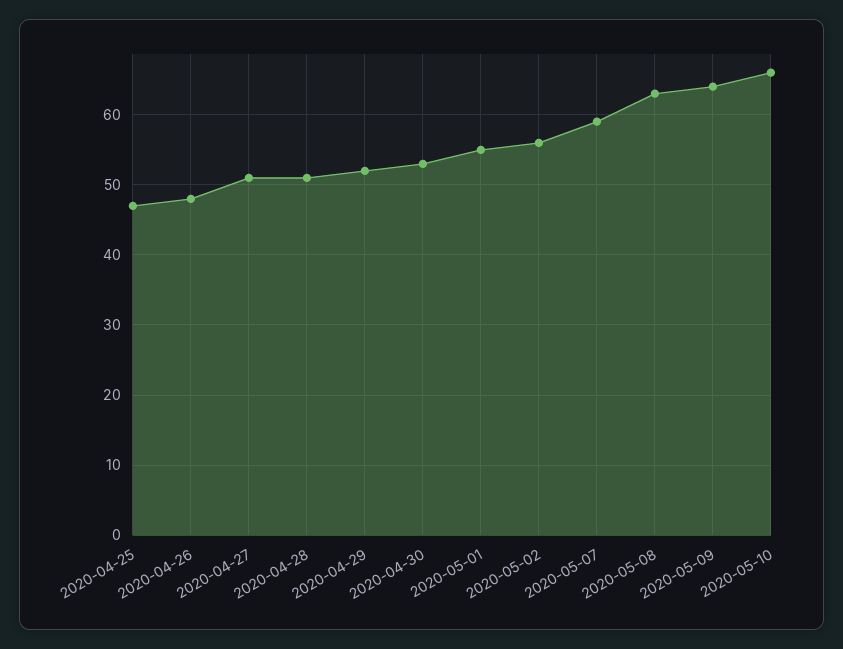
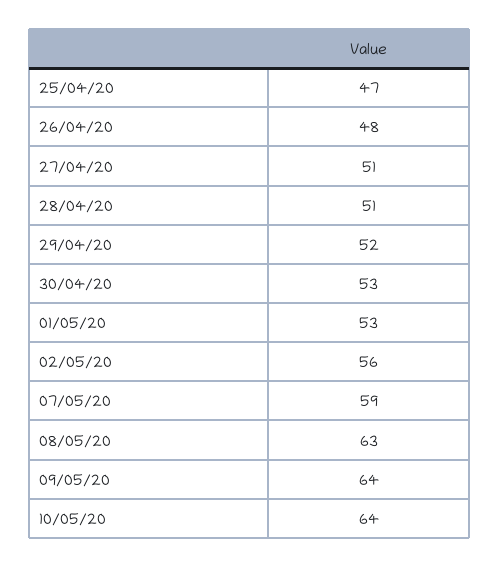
2020-05-01: 55 -> 53
2020-05-10: 66 -> 64

